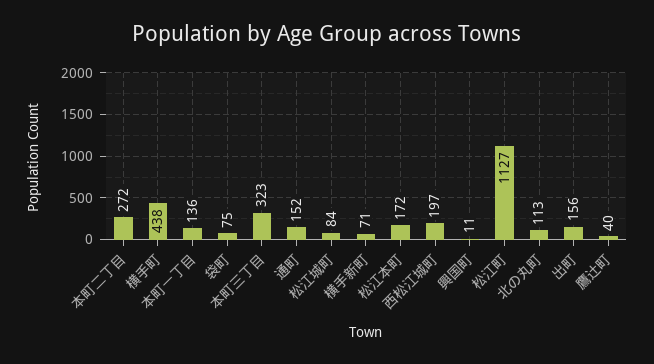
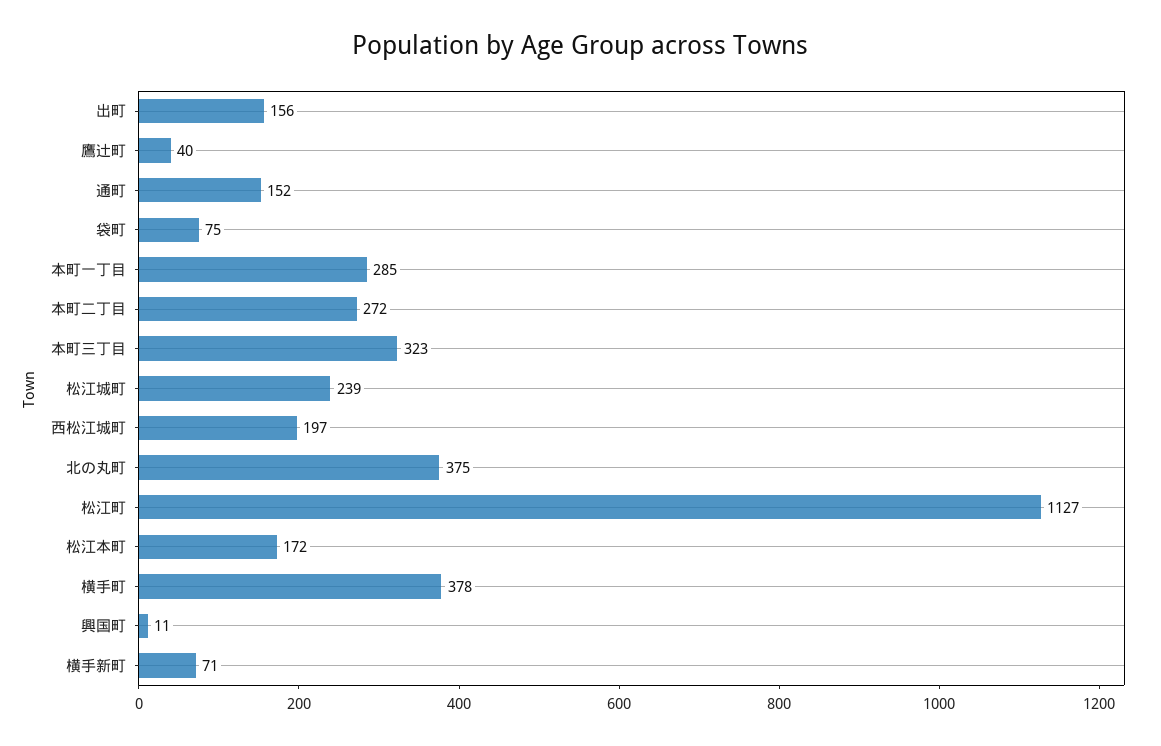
横手町: 438 -> 378
本町一丁目: 136 -> 285
松江城町: 84 -> 239
北の丸町: 113 -> 375

